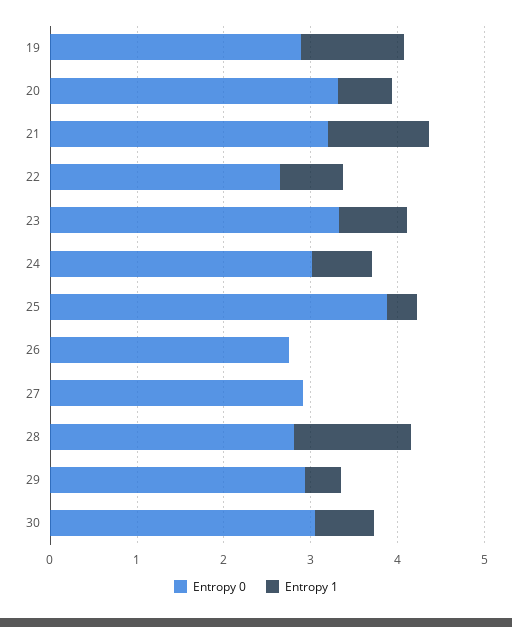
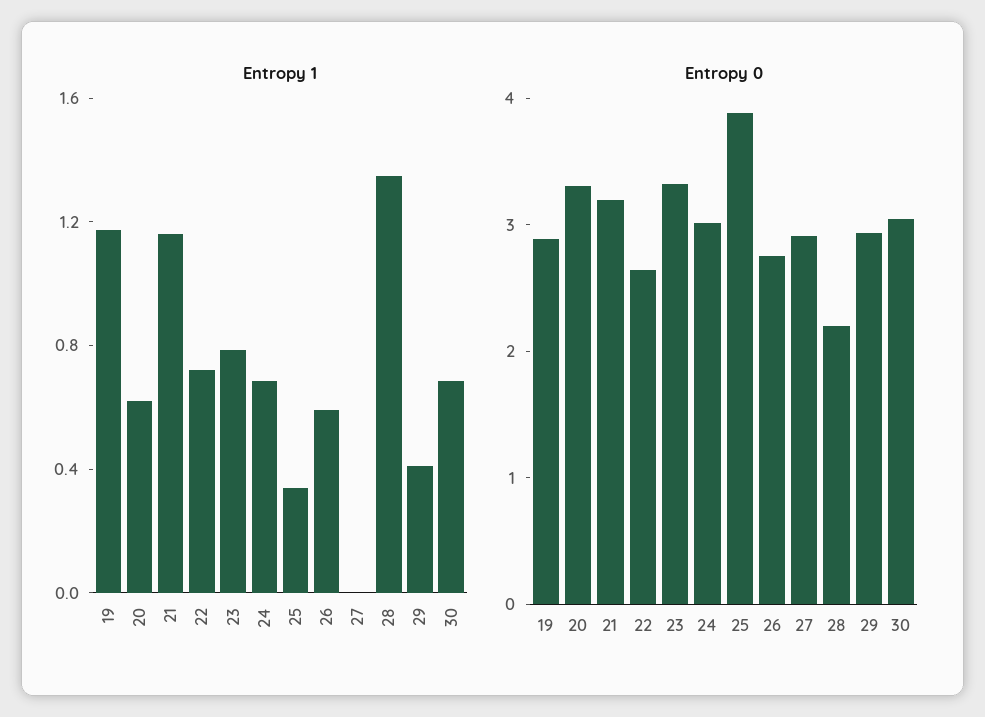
Entropy 1, 26: 0 -> 0.6
Entropy 0, 28: 2.8 -> 2.2

